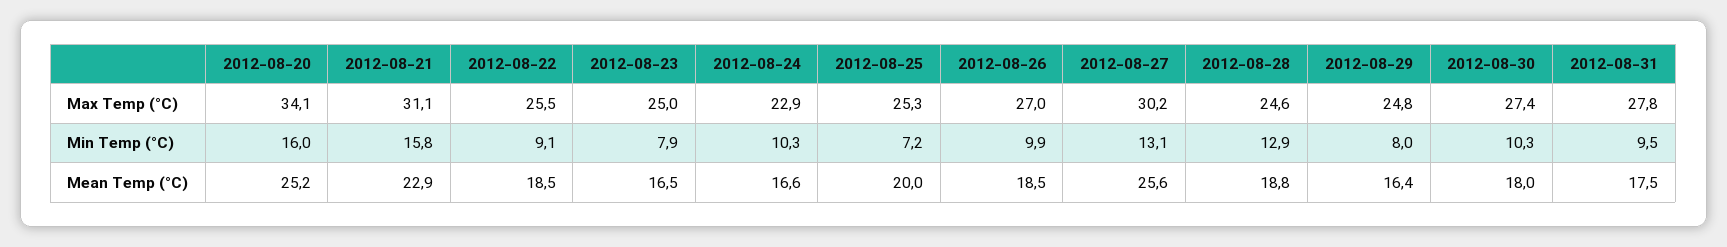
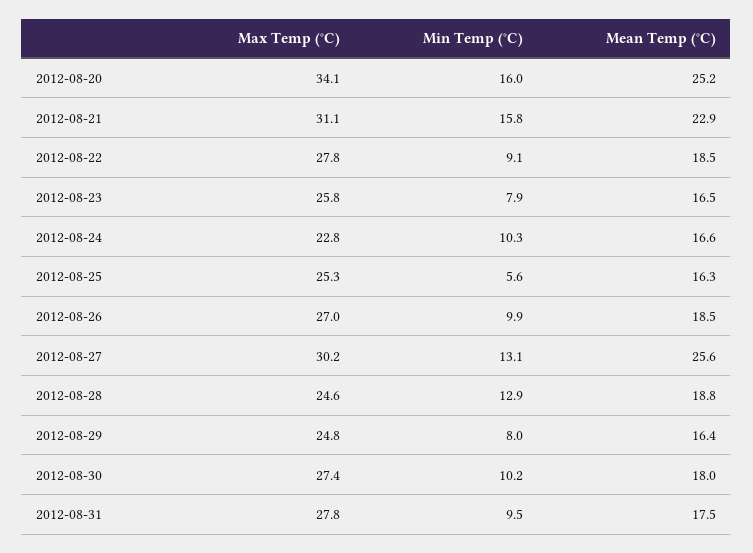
2012-08-22, Max Temp (°C): 25.5 -> 27.8
2012-08-23, Max Temp (°C): 25 -> 25.8
2012-08-24, Max Temp (°C): 22.9 -> 22.8
2012-08-25, Min Temp (°C): 7.2 -> 5.6
2012-08-30, Min Temp (°C): 10.3 -> 10.2
2012-08-25, Mean Temp (°C): 20 -> 16.3

